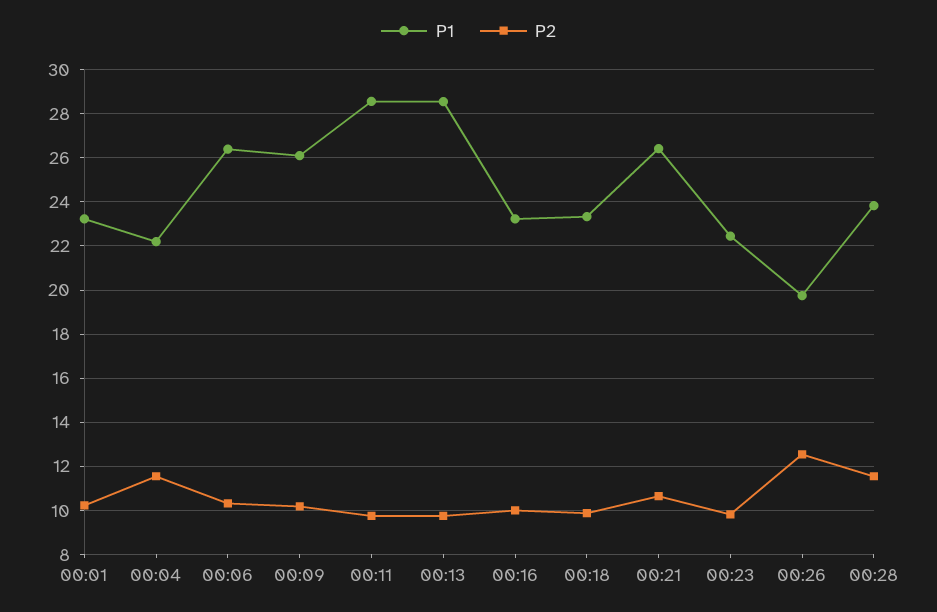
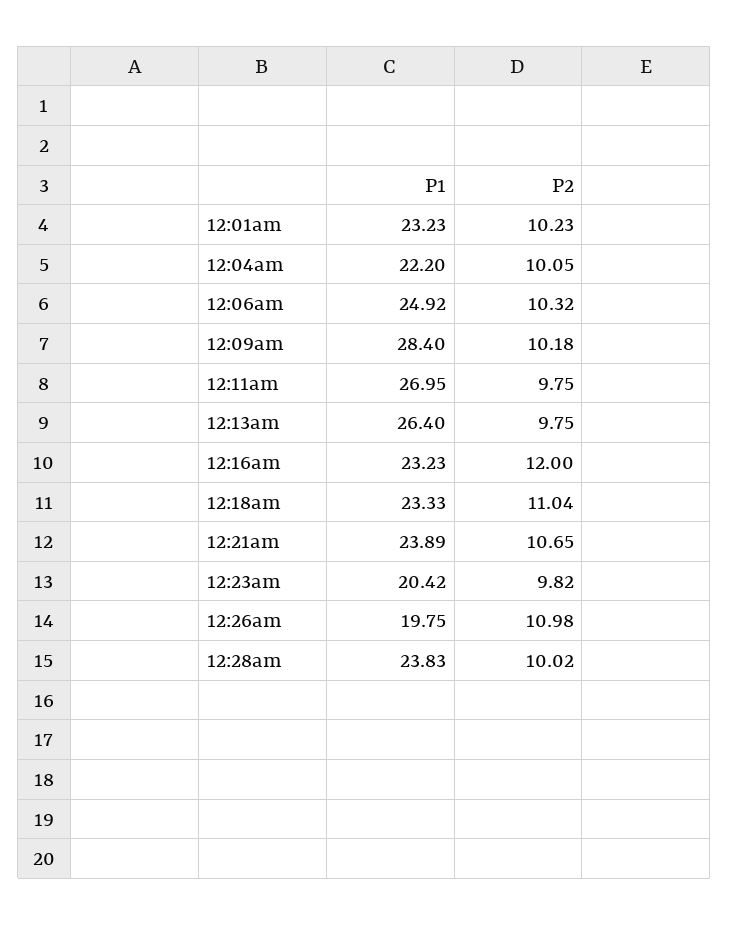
P2, 00:04: 11.5 -> 10.05
P1, 00:06: 26.5 -> 24.92
P1, 00:09: 26 -> 28.4
P1, 00:11: 28.5 -> 26.95
P1, 00:13: 28.5 -> 26.4
P2, 00:16: 10 -> 12
P2, 00:18: 10 -> 11.04
P1, 00:21: 26.5 -> 23.89
P1, 00:23: 22.5 -> 20.42
P2, 00:26: 12.5 -> 10.98
P2, 00:28: 11.5 -> 10.02

